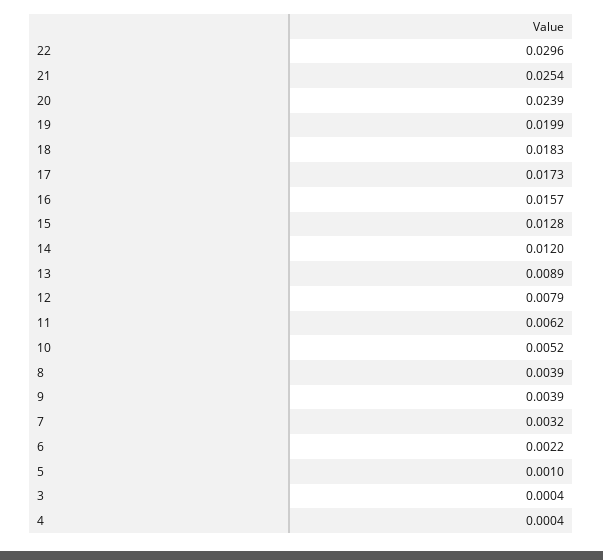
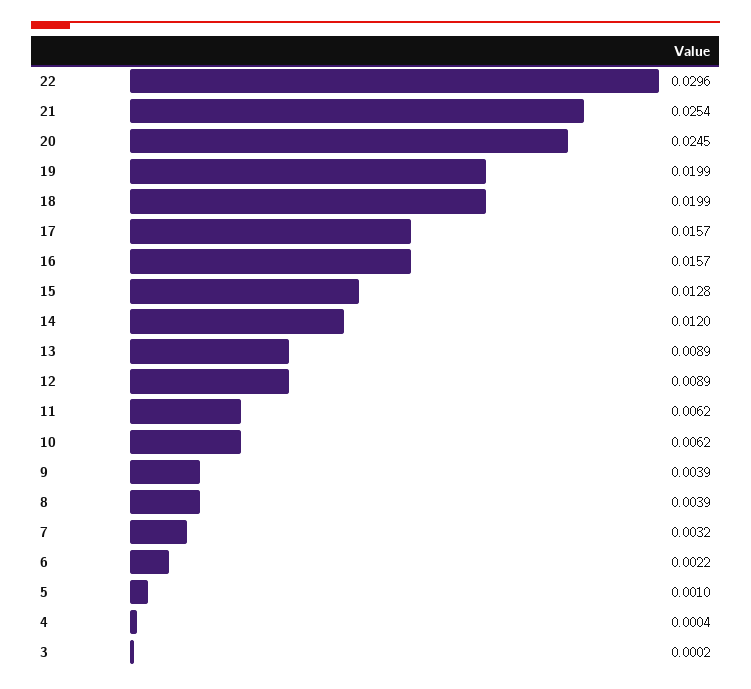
20: 0.0239 -> 0.0245
18: 0.0183 -> 0.0199
17: 0.0173 -> 0.0157
12: 0.0079 -> 0.0089
10: 0.0052 -> 0.0062
3: 0.0004 -> 0.0002

